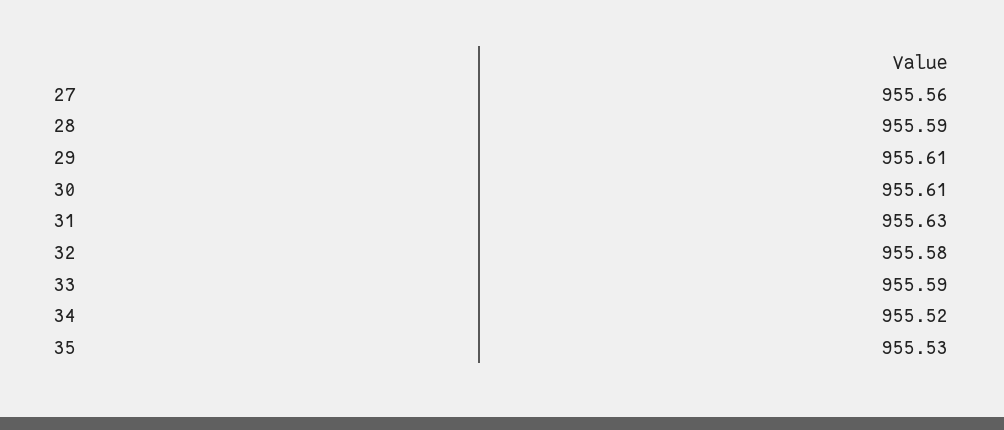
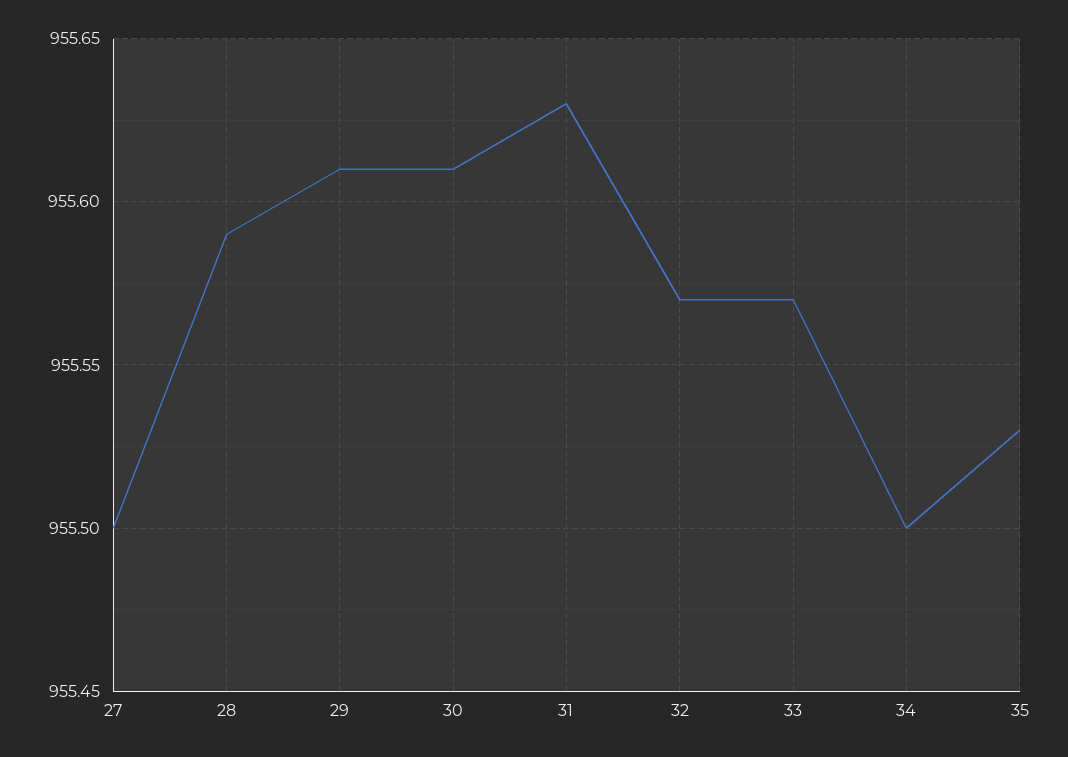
27: 955.56 -> 955.5
32: 955.58 -> 955.57
33: 955.59 -> 955.57
34: 955.52 -> 955.5

